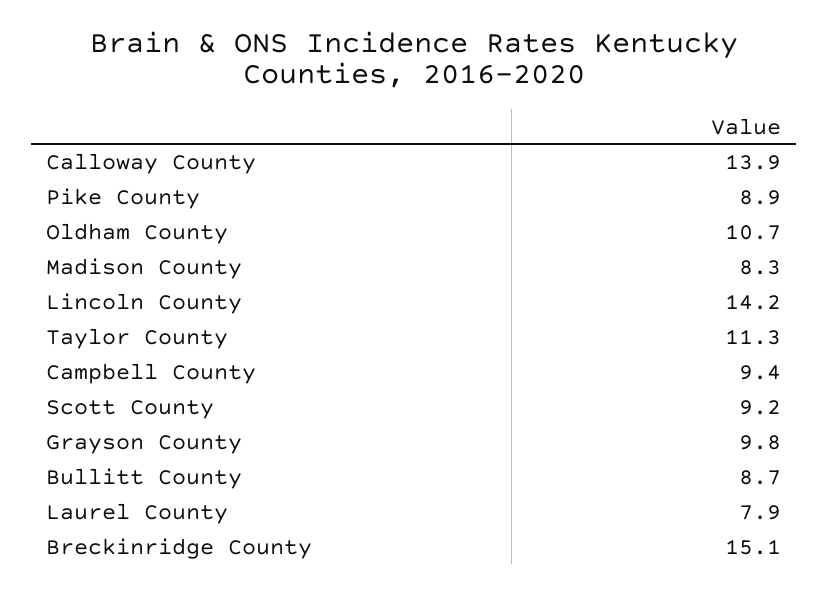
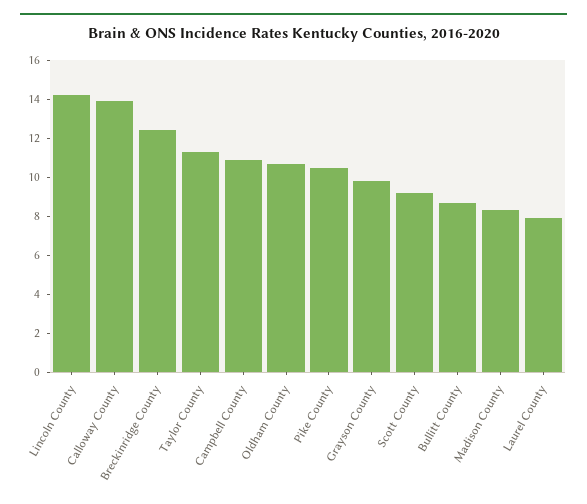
Pike County: 8.9 -> 10.5
Campbell County: 9.4 -> 11
Breckinridge County: 15.1 -> 12.5

